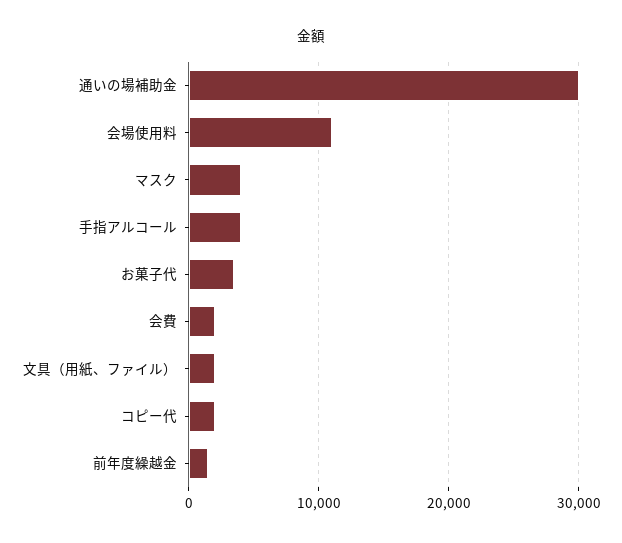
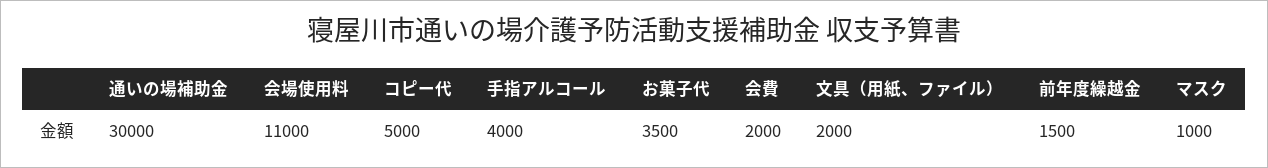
マスク: 4000 -> 1000
コピー代: 2000 -> 5000

